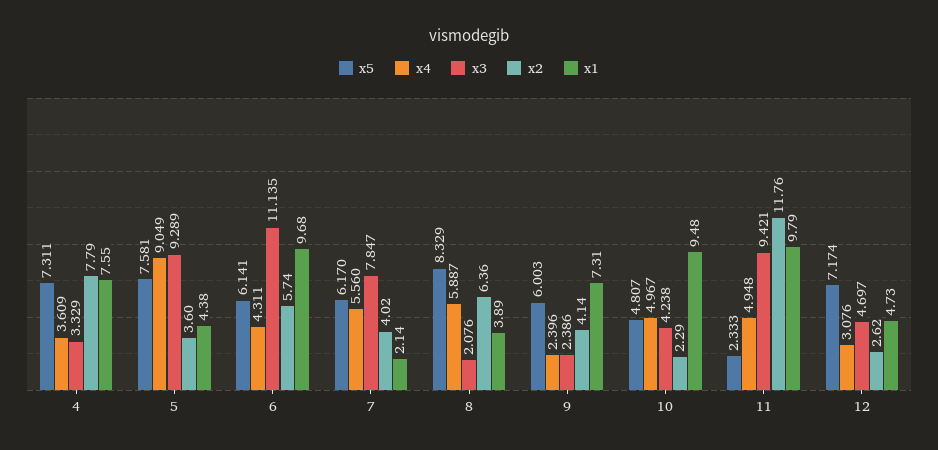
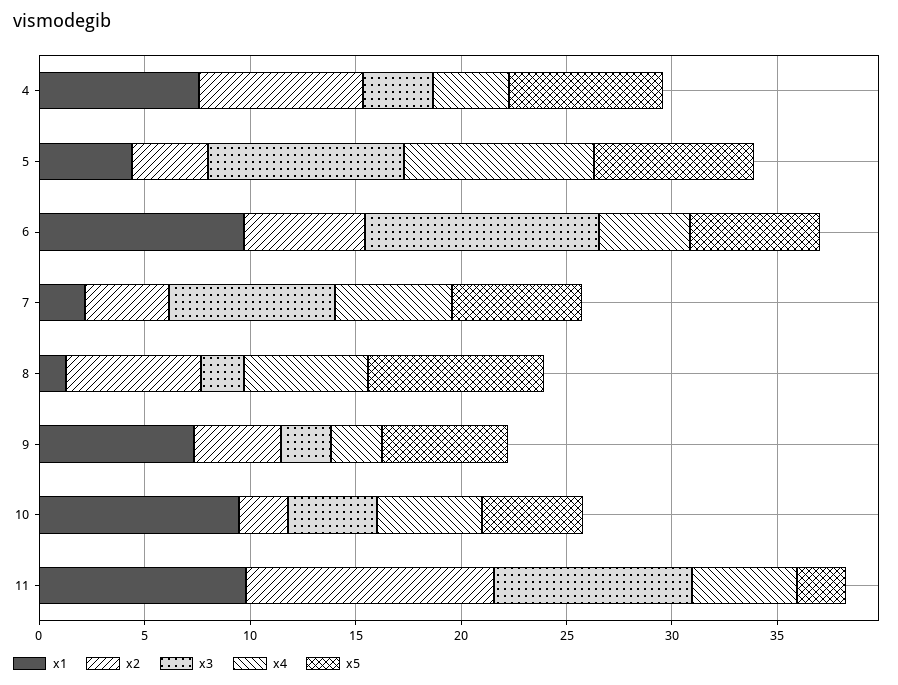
x1, 8: 3.89 -> 1
x5, 12: 7.174 -> none
x4, 12: 3.076 -> none
x3, 12: 4.697 -> none
x2, 12: 2.62 -> none
x1, 12: 4.73 -> none

